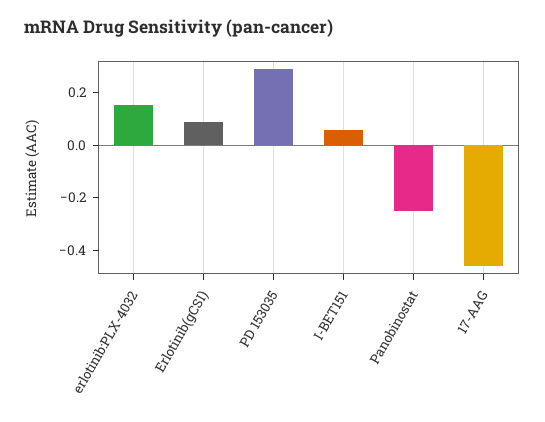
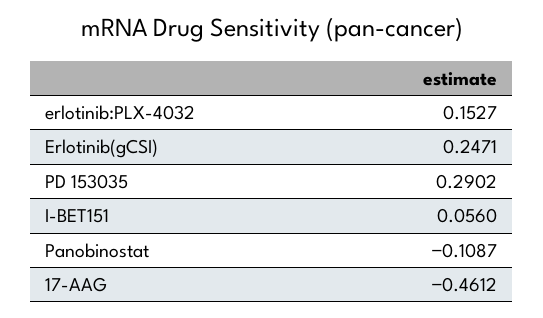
Erlotinib(gCSI): 0.1 -> 0.2471
Panobinostat: -0.25 -> -0.1087

